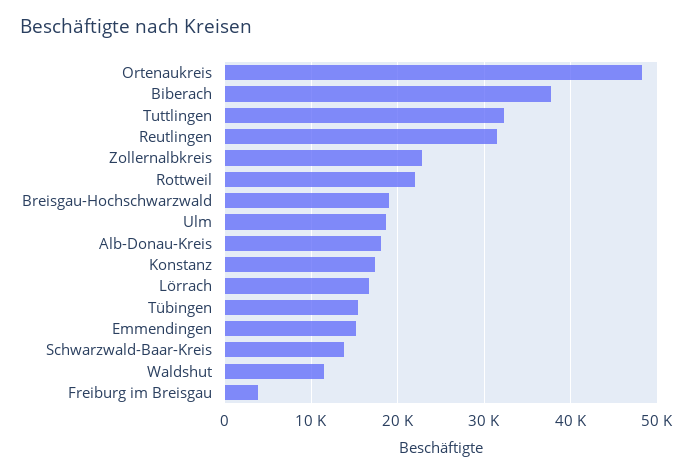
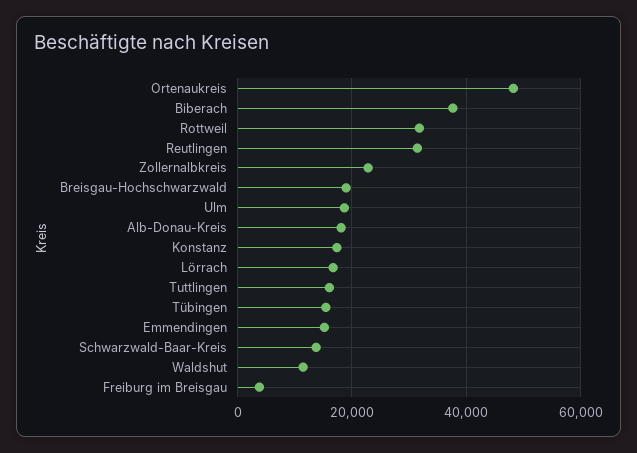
Tuttlingen: 32000 -> 16000
Rottweil: 22000 -> 32000

